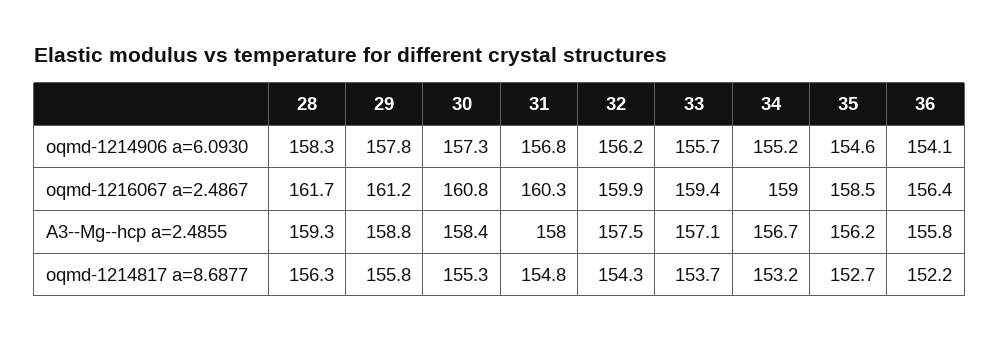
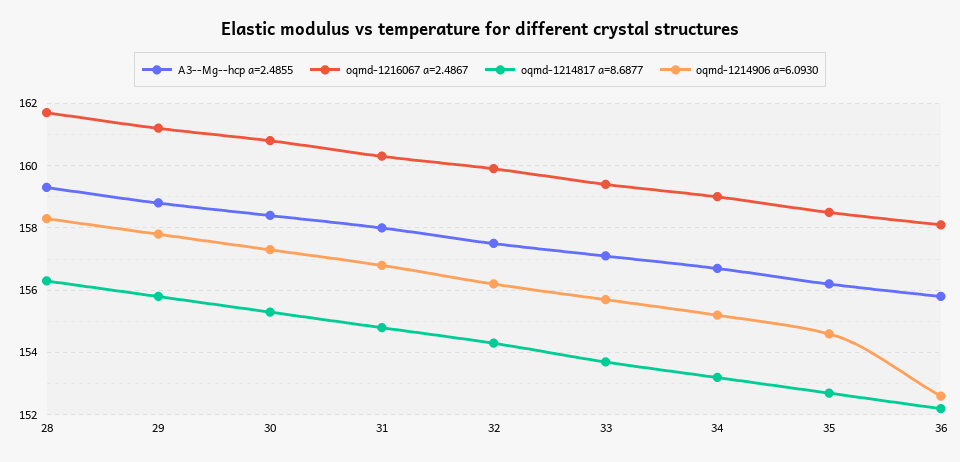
oqmd-1214906 a=6.0930, 36: 154.1 -> 152.5
oqmd-1216067 a=2.4867, 36: 156.4 -> 158

